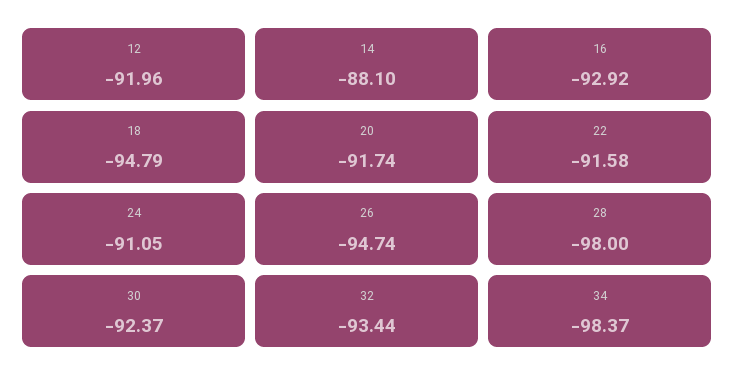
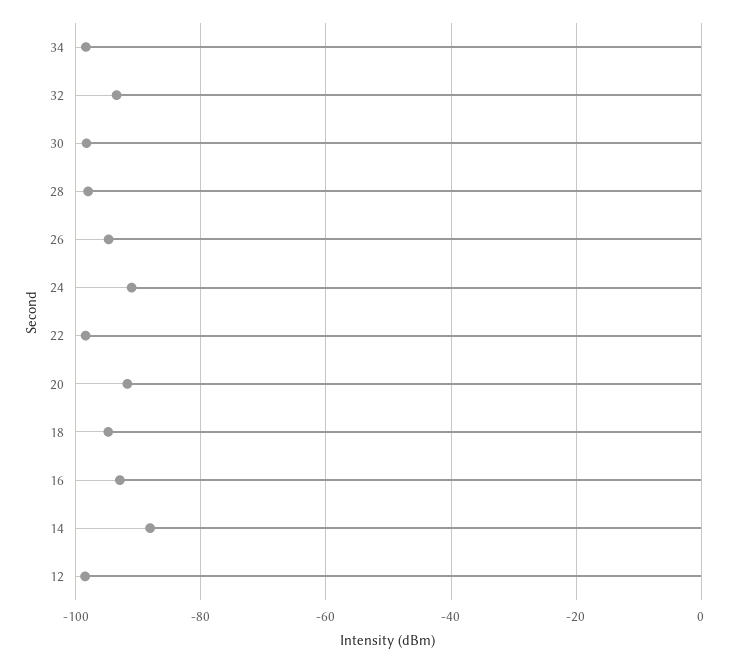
12: -91.96 -> -98
22: -91.58 -> -98
30: -92.37 -> -98

